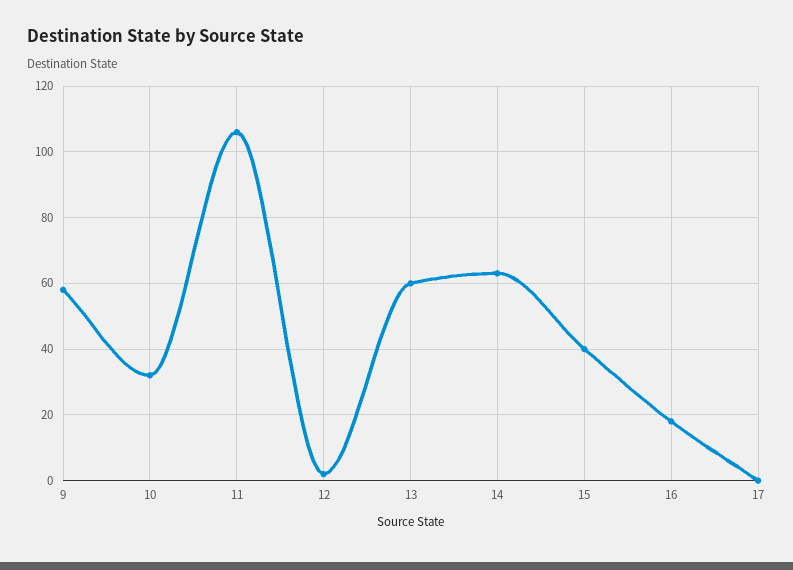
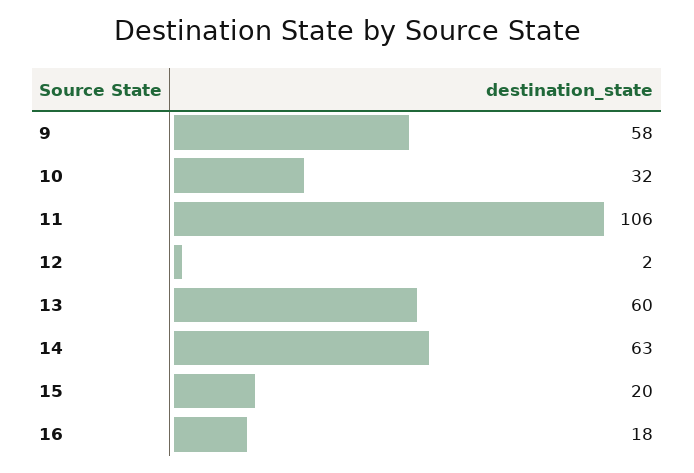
15: 40 -> 20
17: 0 -> none

